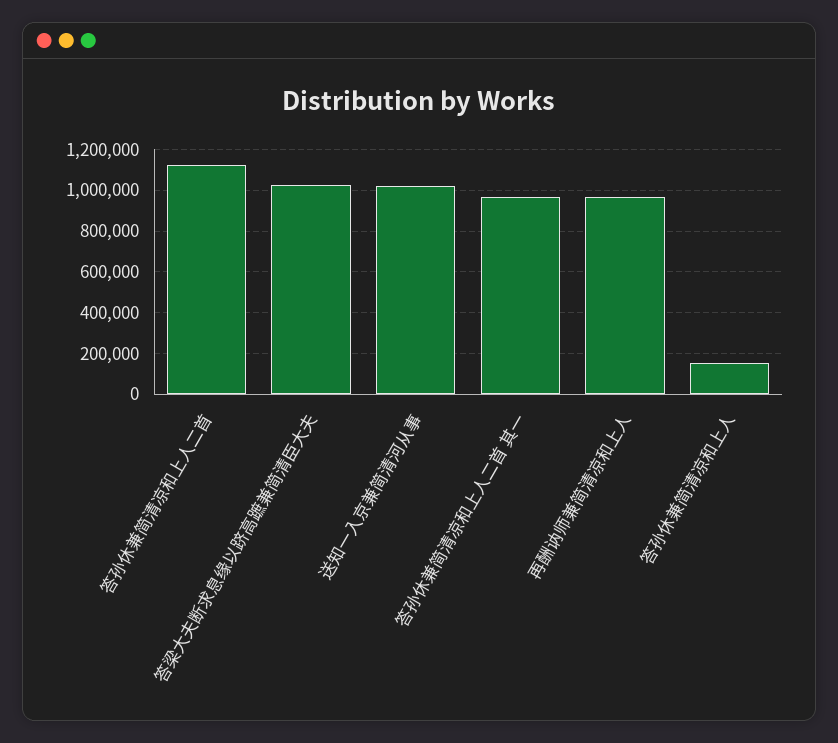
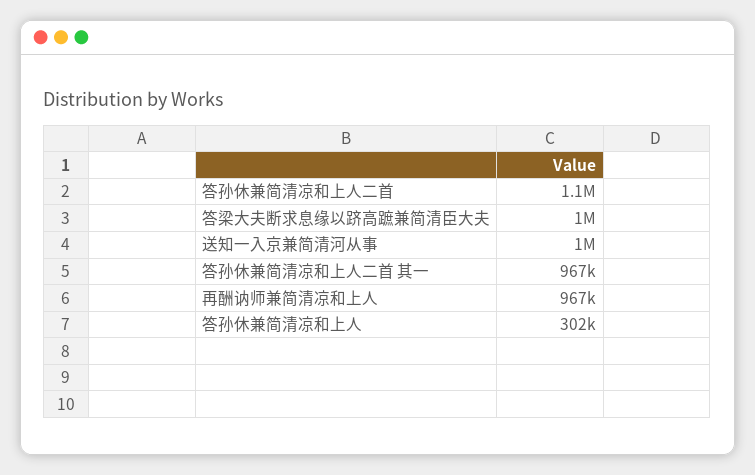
答孙休兼简清凉和上人: 150000 -> 302000

